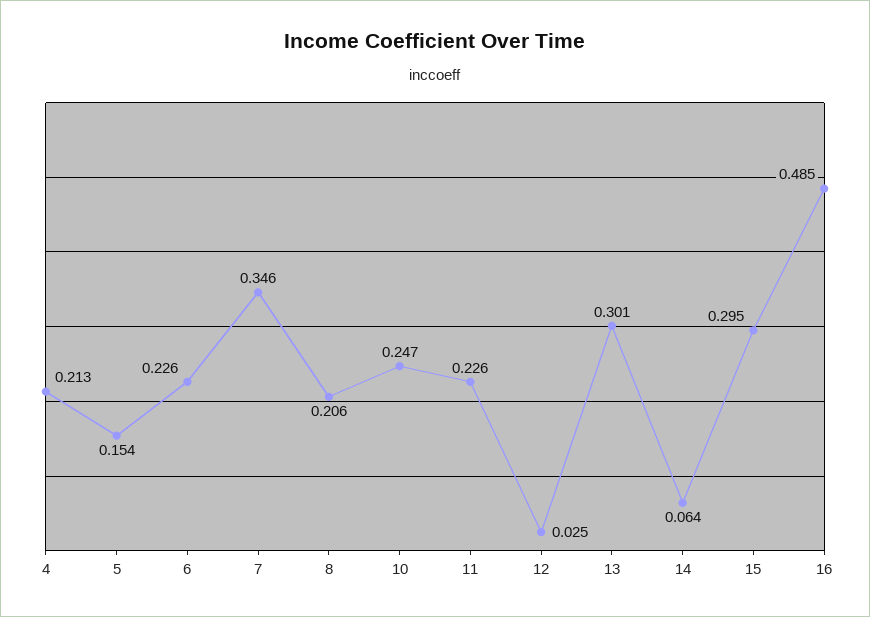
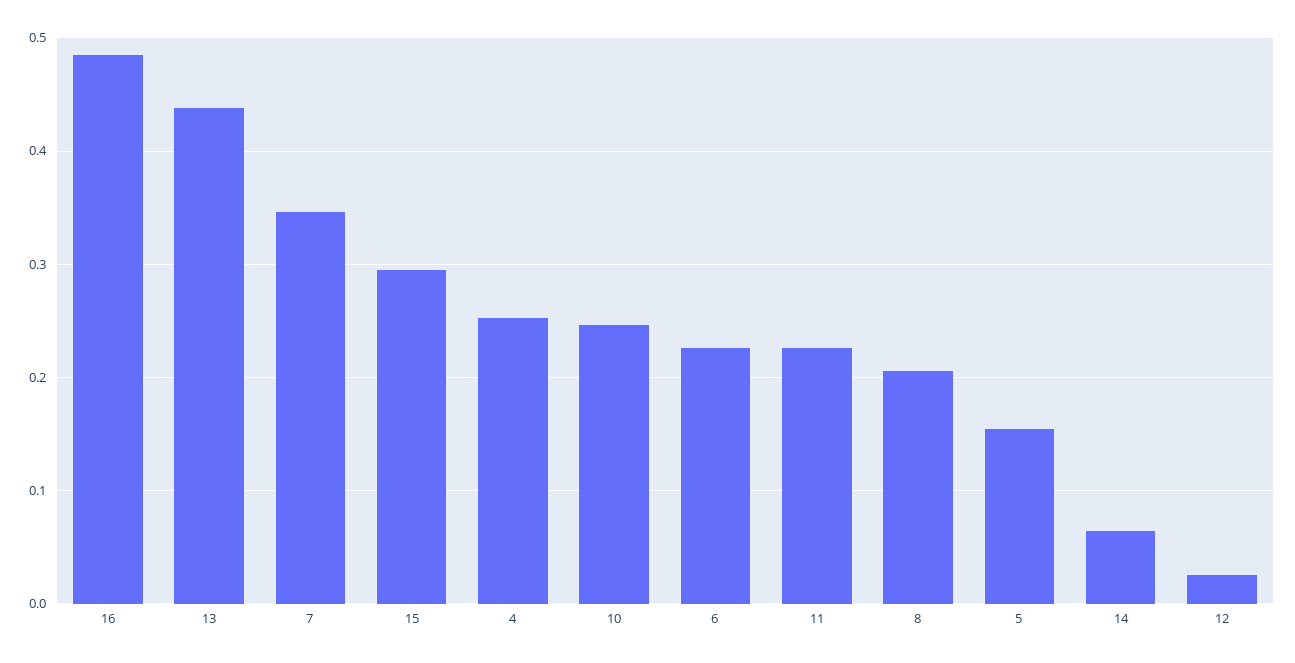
4: 0.213 -> 0.25
13: 0.301 -> 0.44

